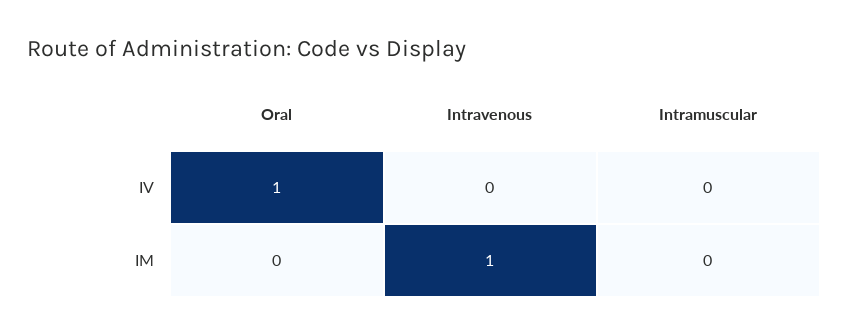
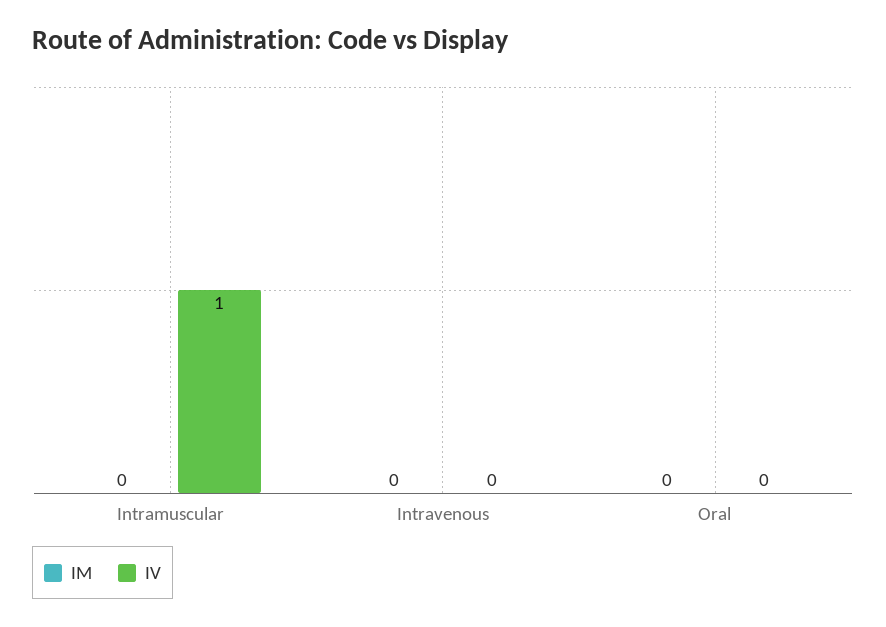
IV, Oral: 1 -> 0
IV, Intramuscular: 0 -> 1
IM, Intravenous: 1 -> 0

